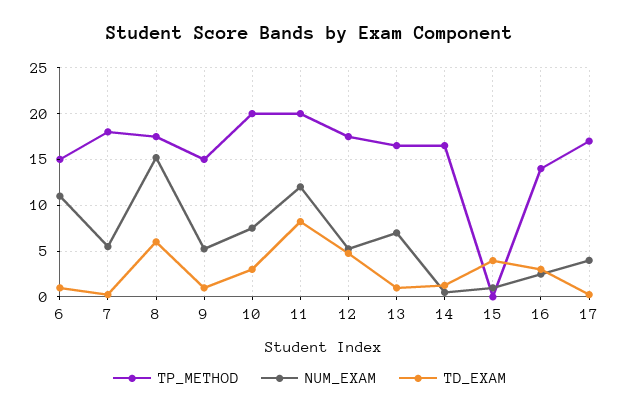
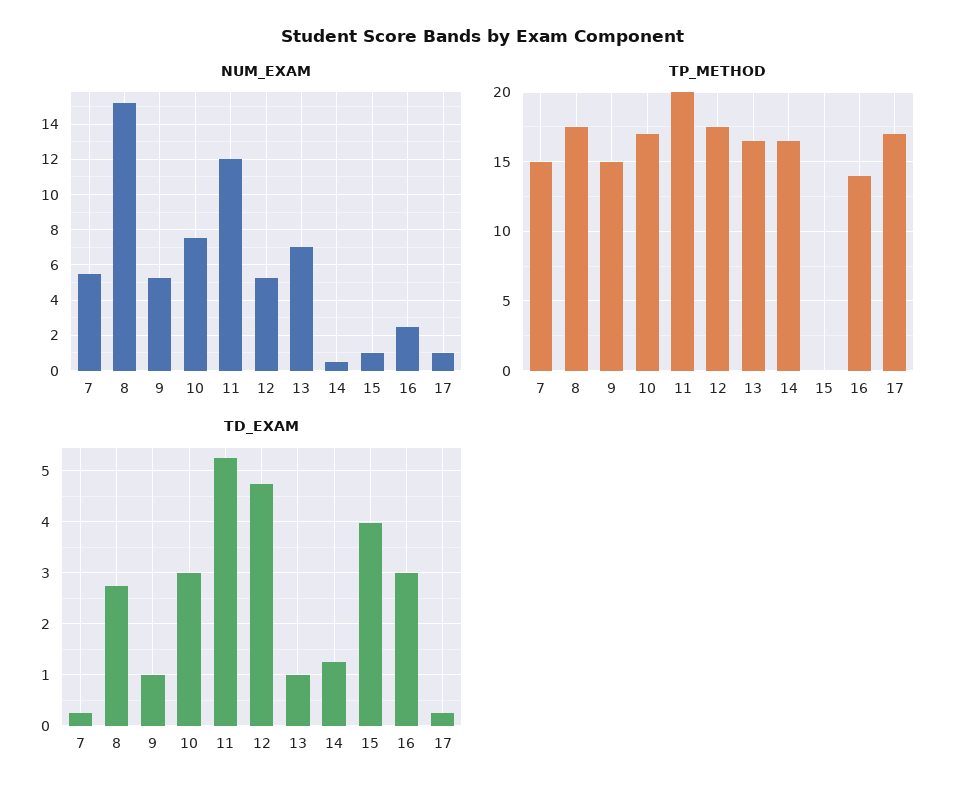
TP_METHOD, 6: 15 -> none
NUM_EXAM, 6: 11 -> none
TD_EXAM, 6: 1 -> none
TP_METHOD, 7: 18 -> 15
TD_EXAM, 8: 6 -> 2.8
TP_METHOD, 10: 20 -> 17
TD_EXAM, 11: 8 -> 5.2
NUM_EXAM, 17: 4 -> 1

